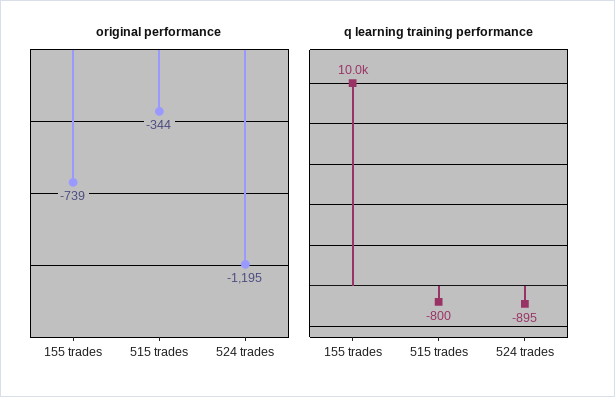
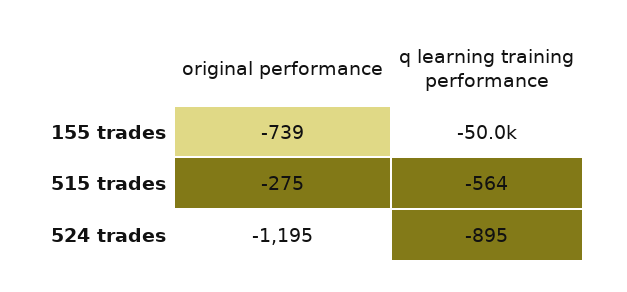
original performance, 515 trades: -344 -> -275
q learning training performance, 155 trades: 10000 -> -50000
q learning training performance, 515 trades: -800 -> -564

